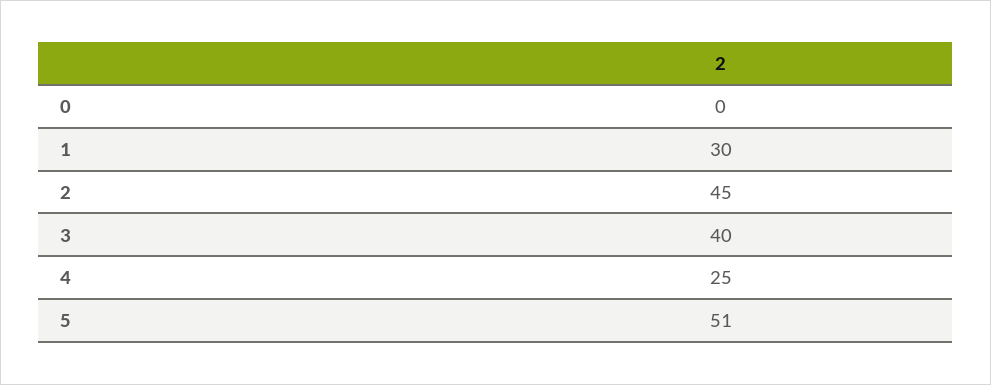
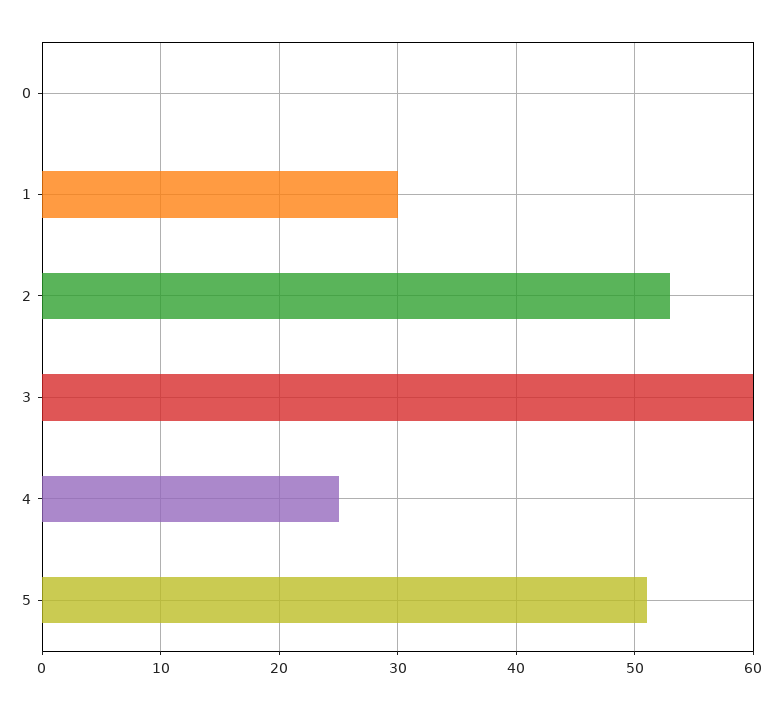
2: 45 -> 53
3: 40 -> 60

